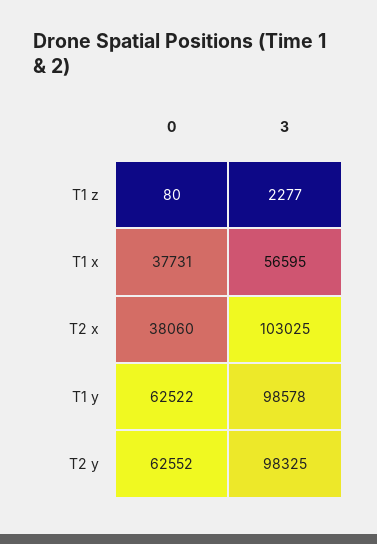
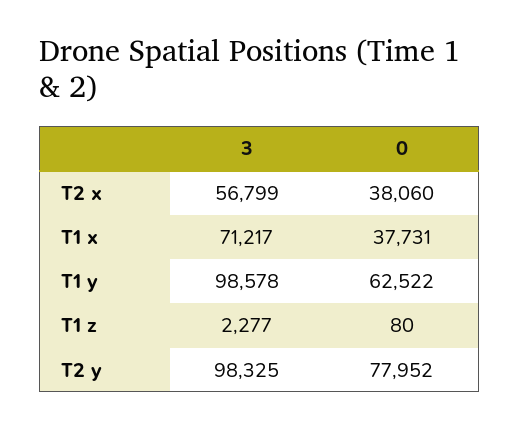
3, T1 x: 56595 -> 71217
3, T2 x: 103025 -> 56799
0, T2 y: 62552 -> 77952

